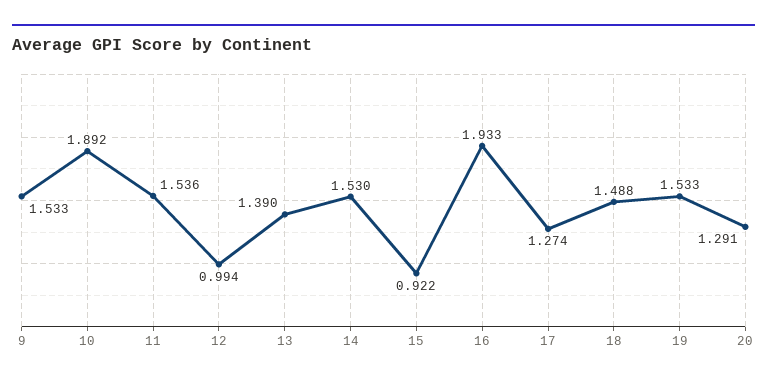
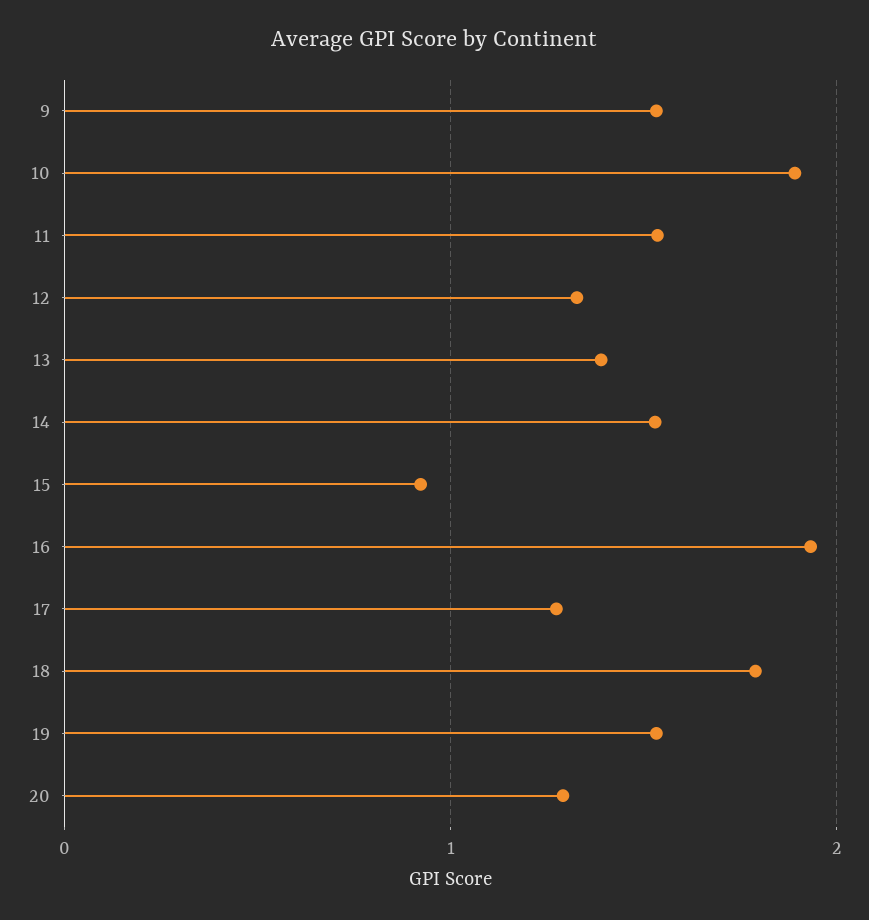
12: 0.994 -> 1.3
18: 1.488 -> 1.8

